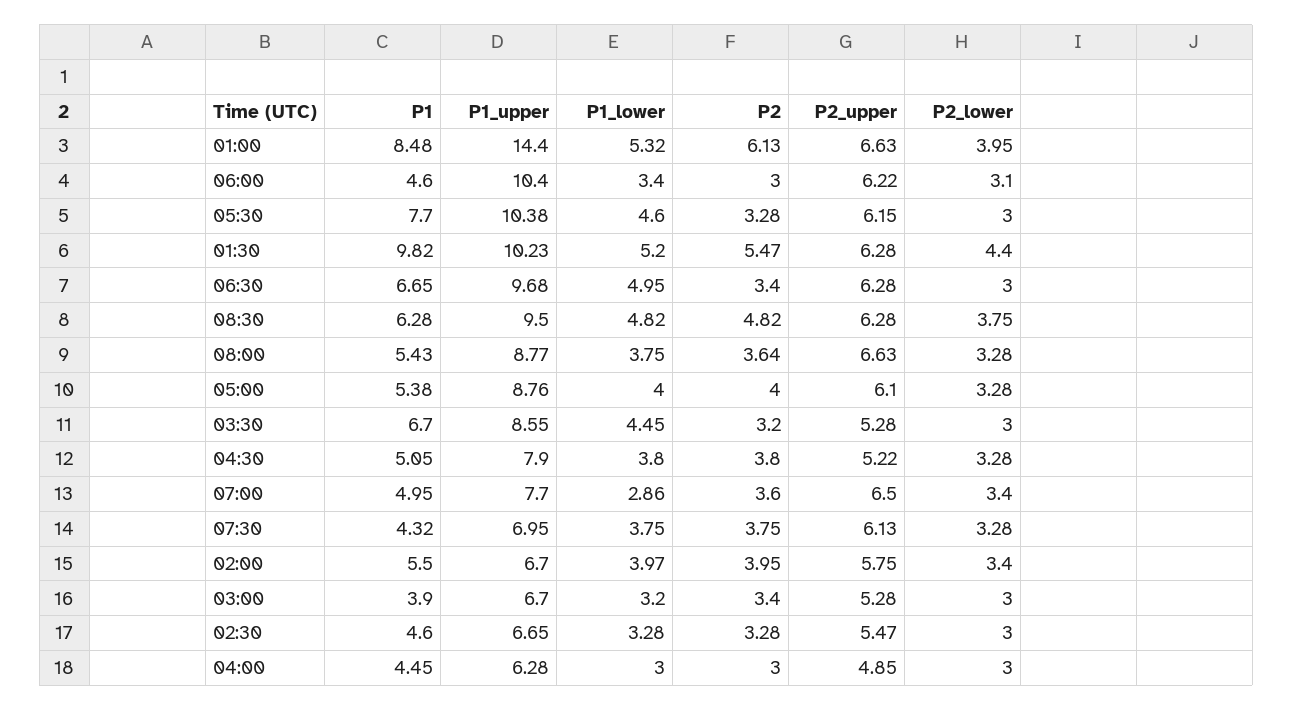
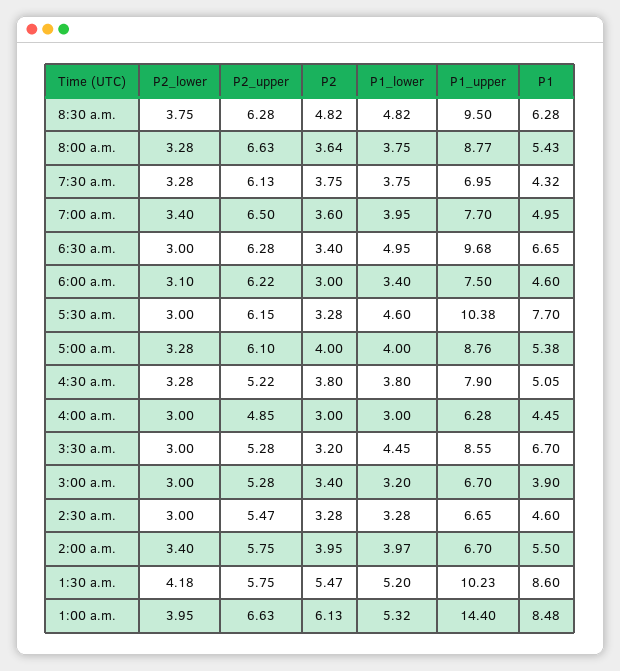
P1_upper, 06:00: 10.4 -> 7.5
P1, 01:30: 9.82 -> 8.6
P2_upper, 01:30: 6.28 -> 5.75
P2_lower, 01:30: 4.4 -> 4.18
P1_lower, 07:00: 2.86 -> 3.95

